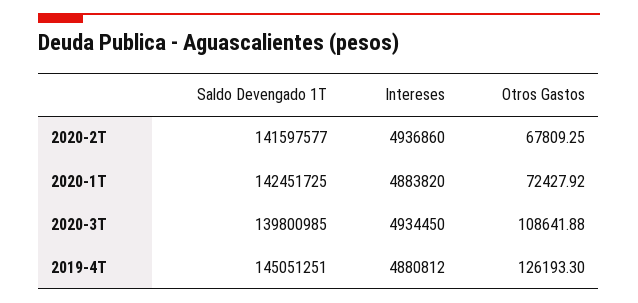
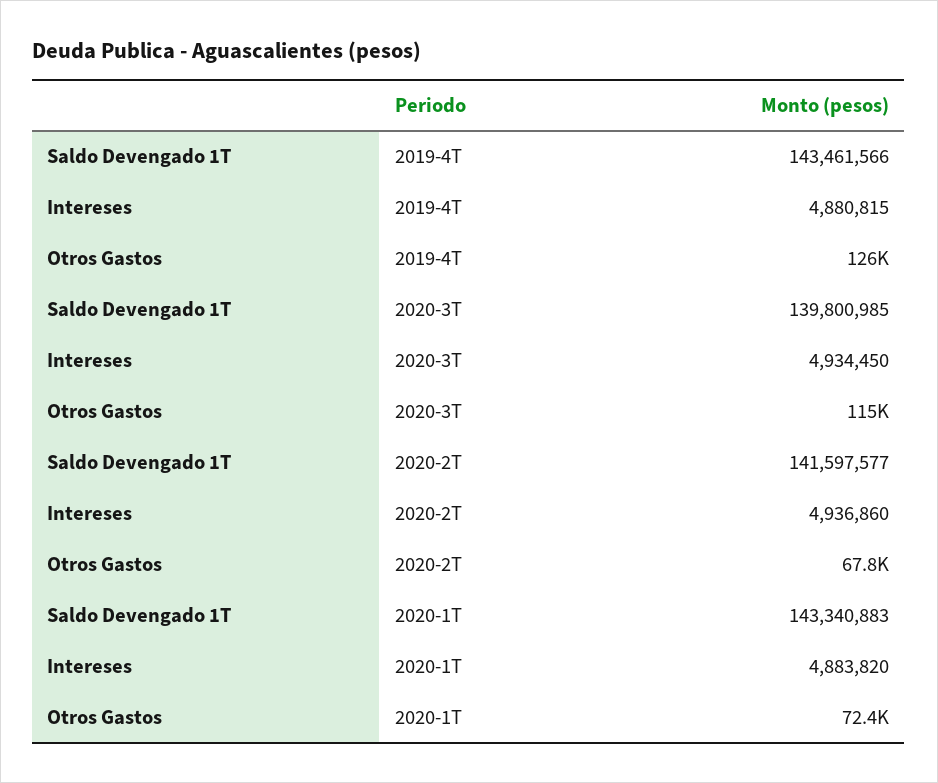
Saldo Devengado 1T, 2020-1T: 142451725 -> 143340883
Otros Gastos, 2020-3T: 108641.88 -> 115000
Saldo Devengado 1T, 2019-4T: 145051251 -> 143461566
Intereses, 2019-4T: 4880812 -> 4880815

